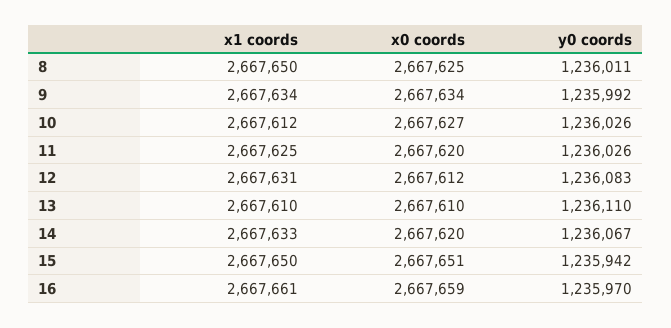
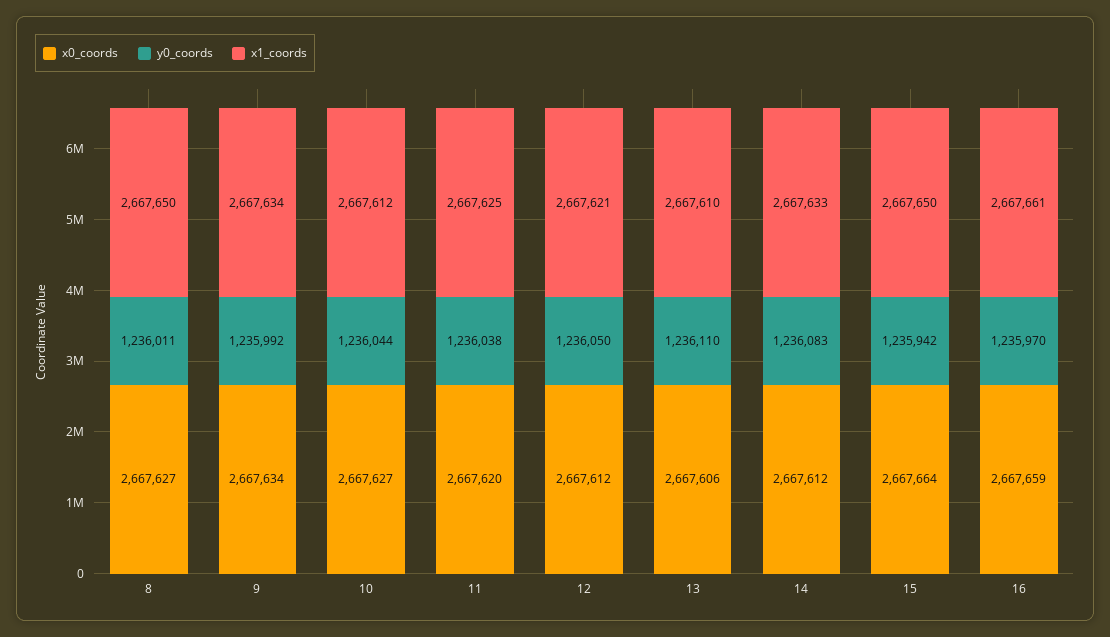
x0 coords, 8: 2667625 -> 2667627
y0 coords, 10: 1236026 -> 1236044
y0 coords, 11: 1236026 -> 1236038
x1 coords, 12: 2667631 -> 2667621
y0 coords, 12: 1236083 -> 1236050
x0 coords, 13: 2667610 -> 2667606
x0 coords, 14: 2667620 -> 2667612
y0 coords, 14: 1236067 -> 1236083
x0 coords, 15: 2667651 -> 2667664

